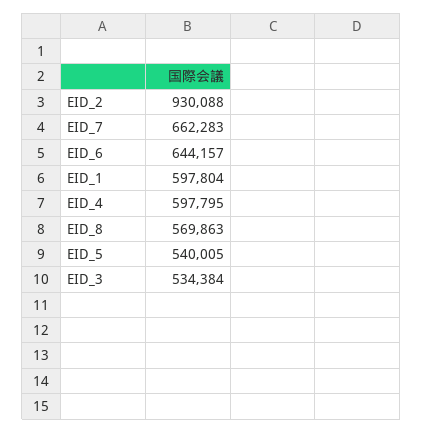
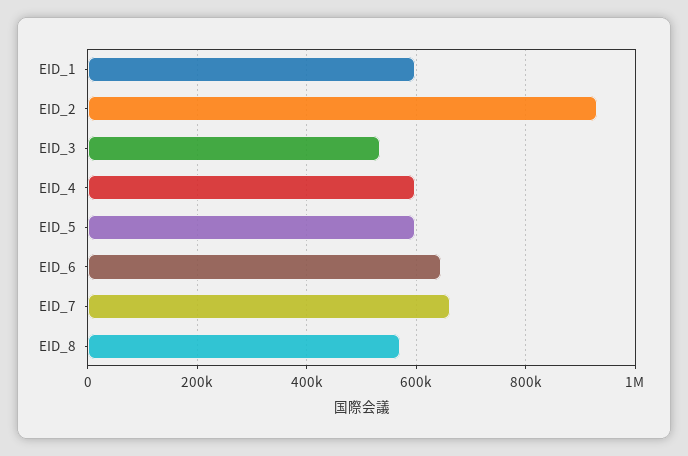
EID_5: 540005 -> 600000

